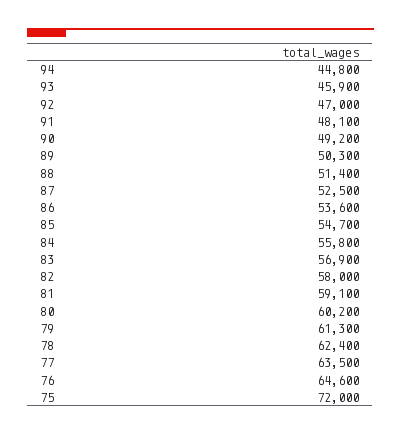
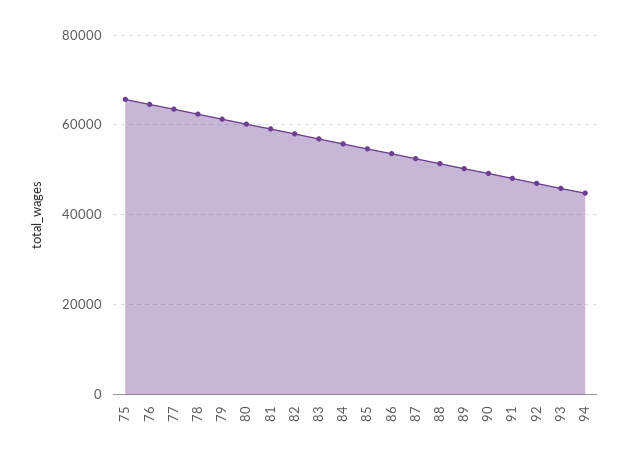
75: 72000 -> 66000

